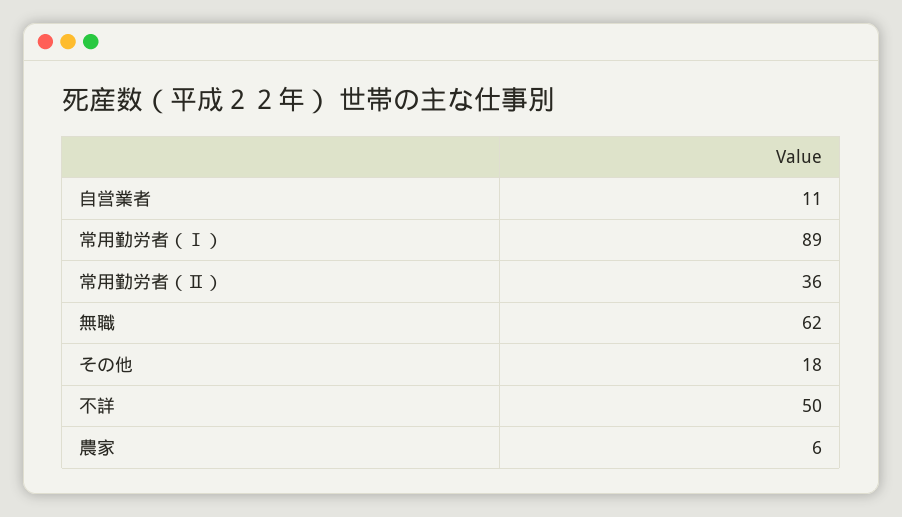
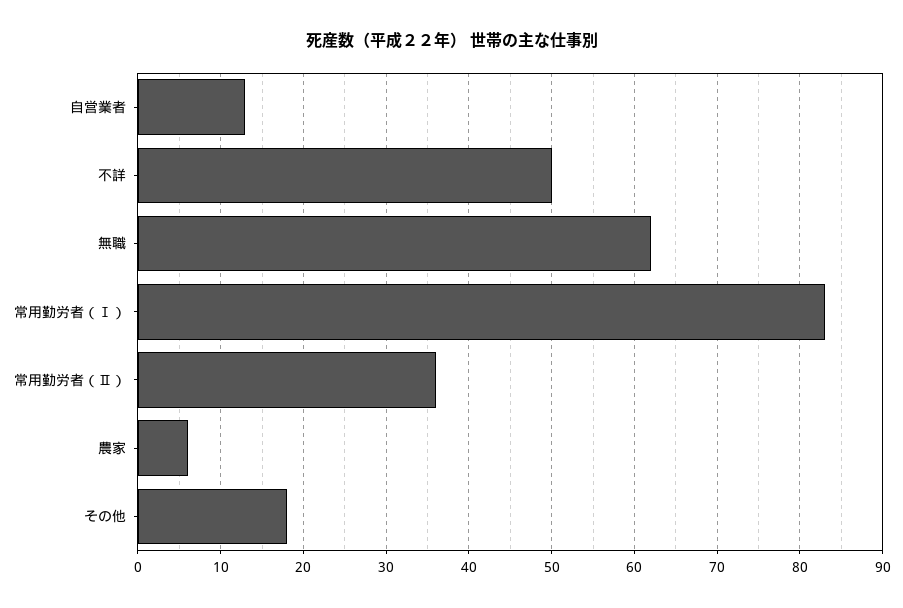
自営業者: 11 -> 13
常用勤労者（Ⅰ）: 89 -> 83

